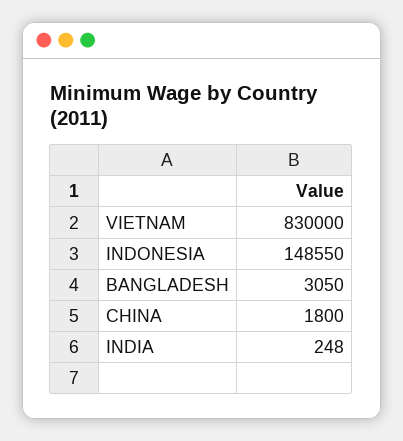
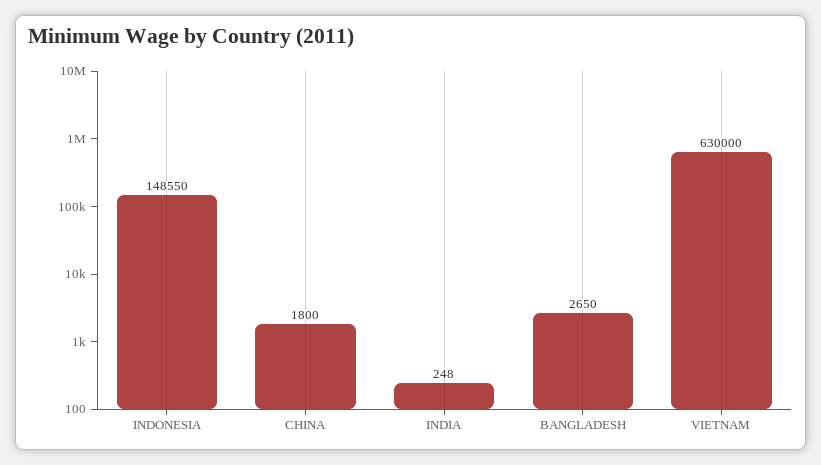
VIETNAM: 830000 -> 630000
BANGLADESH: 3050 -> 2650

